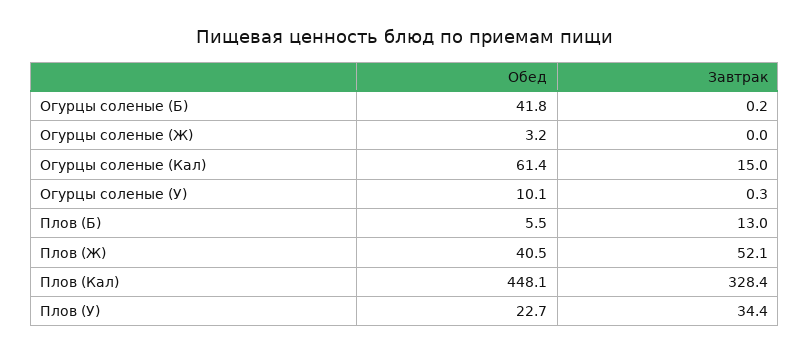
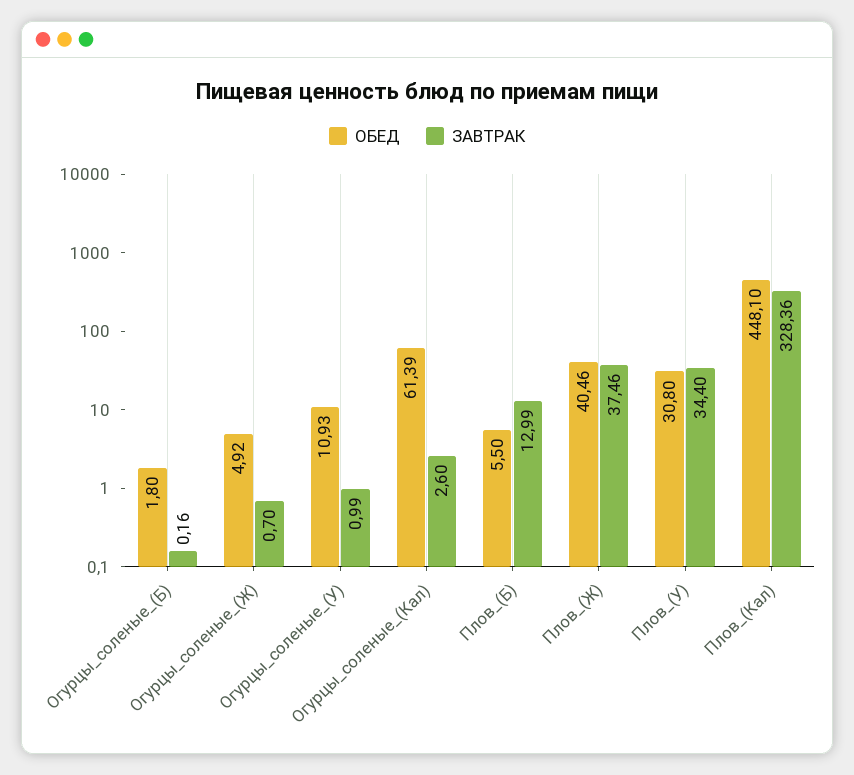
Обед, Огурцы соленые (Б): 41.8 -> 1.8
Обед, Огурцы соленые (Ж): 3.2 -> 4.92
Завтрак, Огурцы соленые (Ж): 0 -> 0.7
Завтрак, Огурцы соленые (Кал): 15 -> 2.6
Обед, Огурцы соленые (У): 10.1 -> 10.93
Завтрак, Огурцы соленые (У): 0.3 -> 0.99
Завтрак, Плов (Ж): 52.1 -> 37.46
Обед, Плов (У): 22.7 -> 30.8

